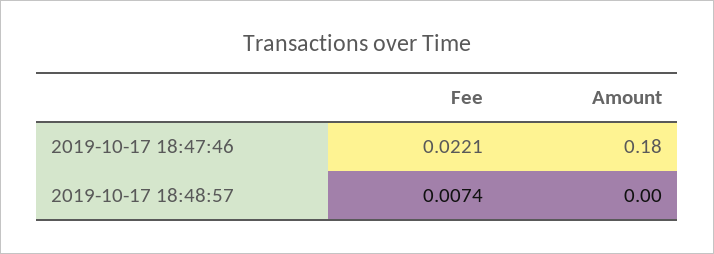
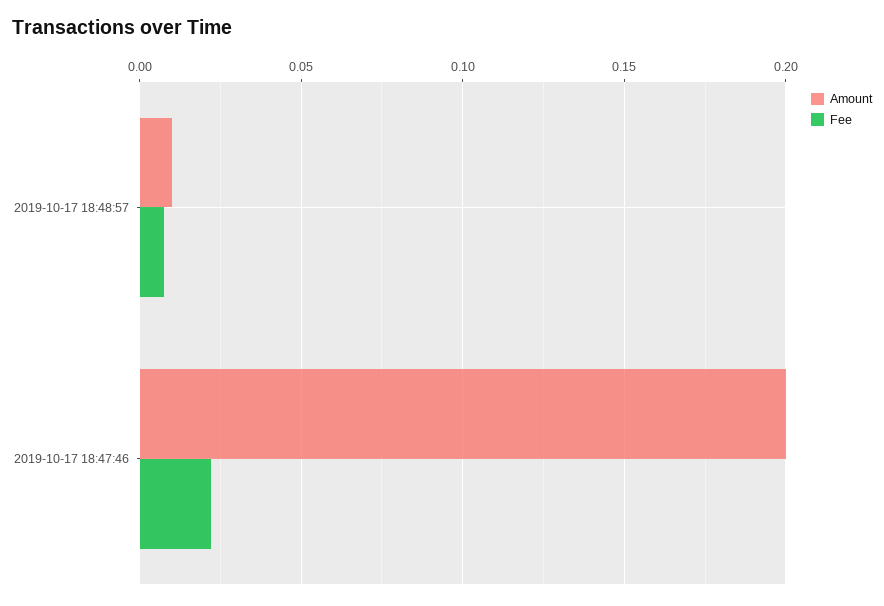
Amount, 2019-10-17 18:47:46: 0.18 -> 0.2
Amount, 2019-10-17 18:48:57: 0 -> 0.01

